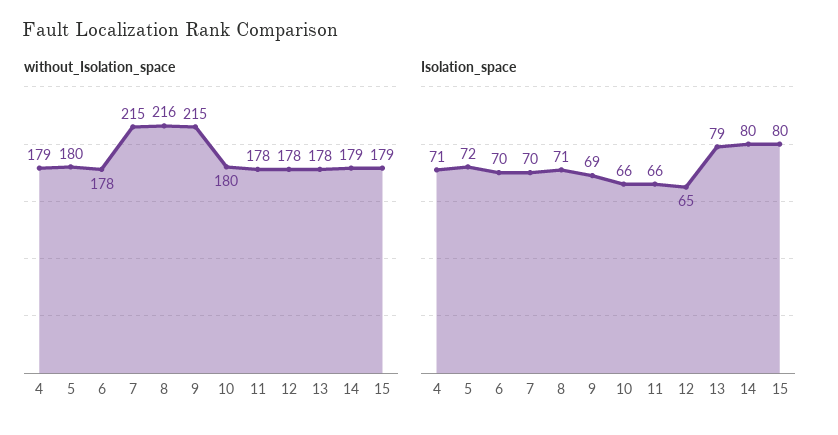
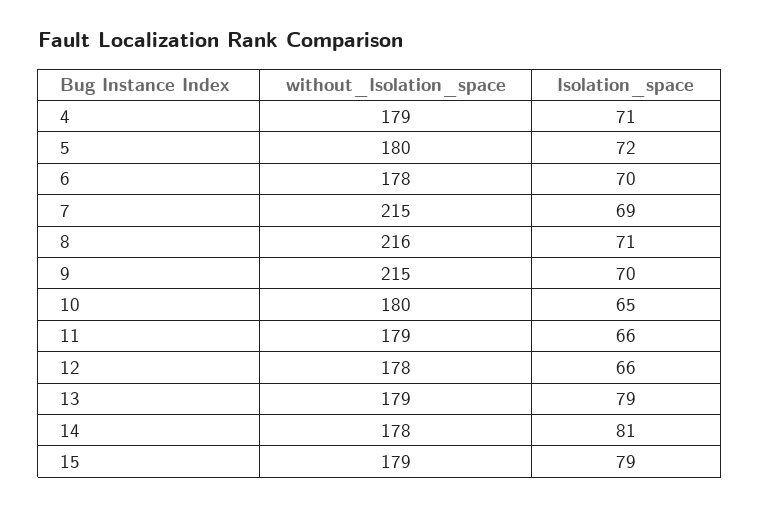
without_Isolation_space, 11: 178 -> 179
without_Isolation_space, 13: 178 -> 179
without_Isolation_space, 14: 179 -> 178
Isolation_space, 7: 70 -> 69
Isolation_space, 9: 69 -> 70
Isolation_space, 10: 66 -> 65
Isolation_space, 12: 65 -> 66
Isolation_space, 14: 80 -> 81
Isolation_space, 15: 80 -> 79

